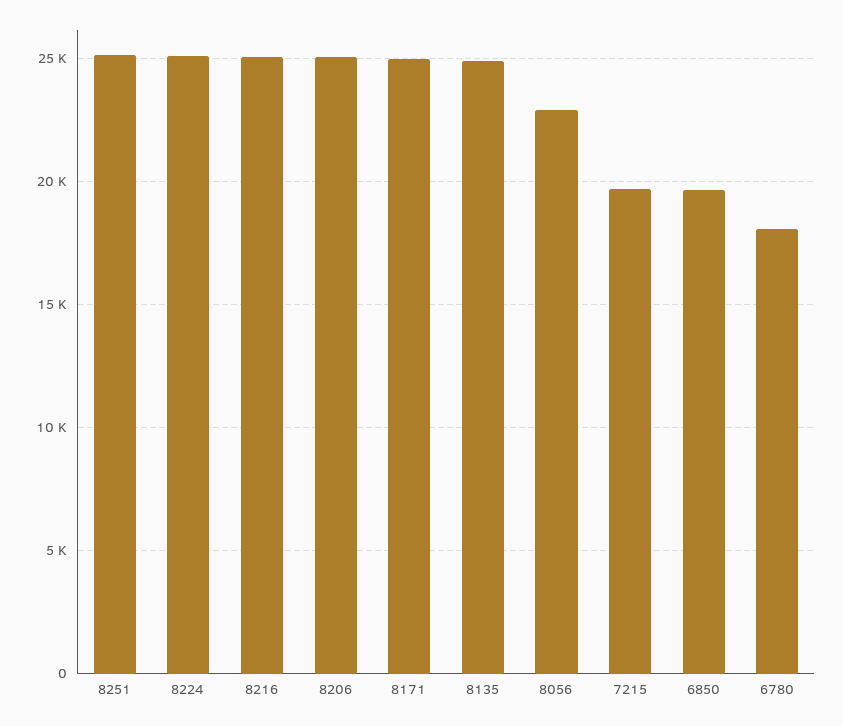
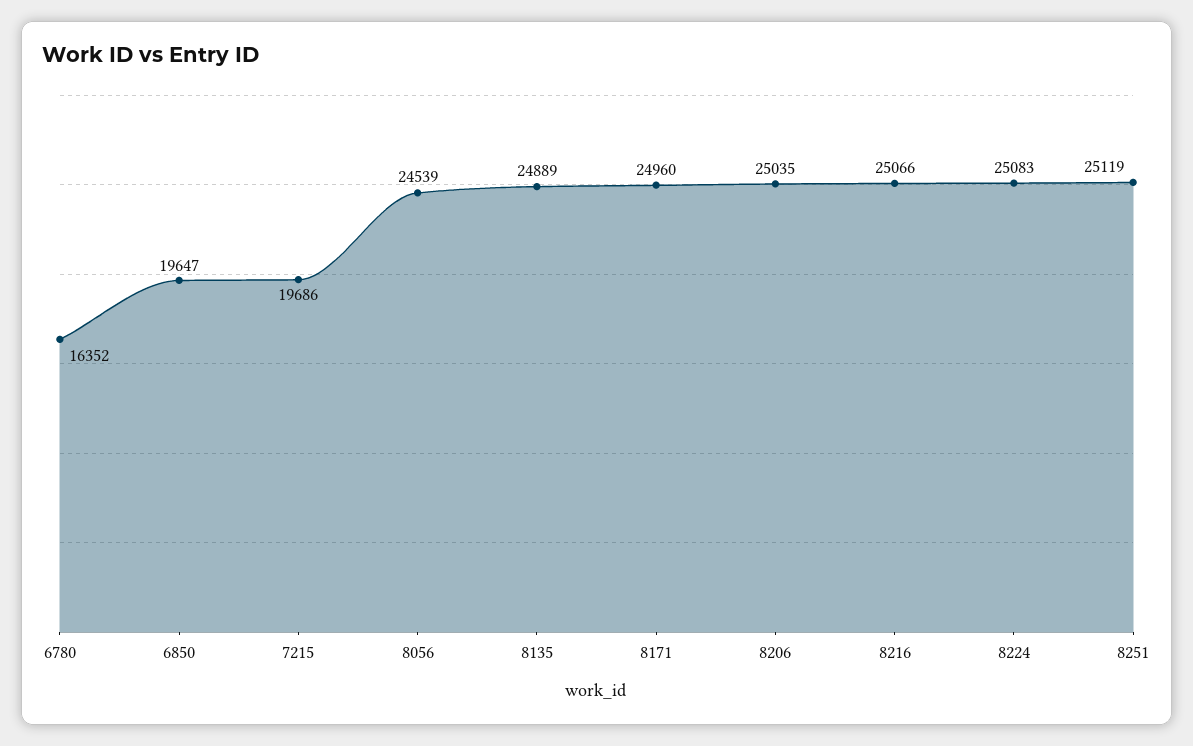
8056: 23000 -> 24539
6780: 18000 -> 16352

